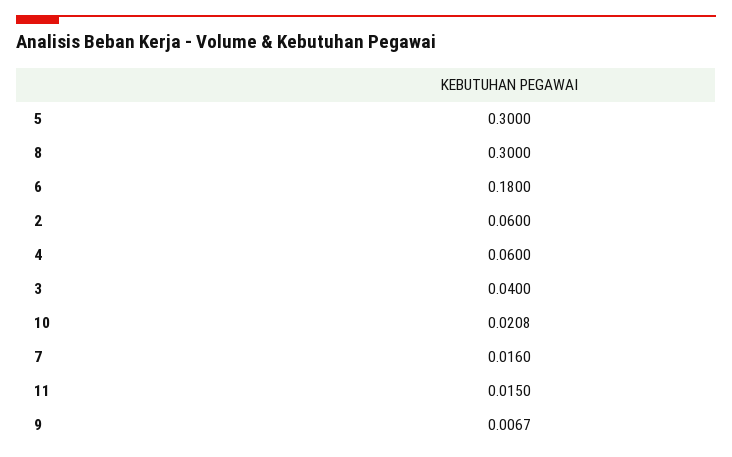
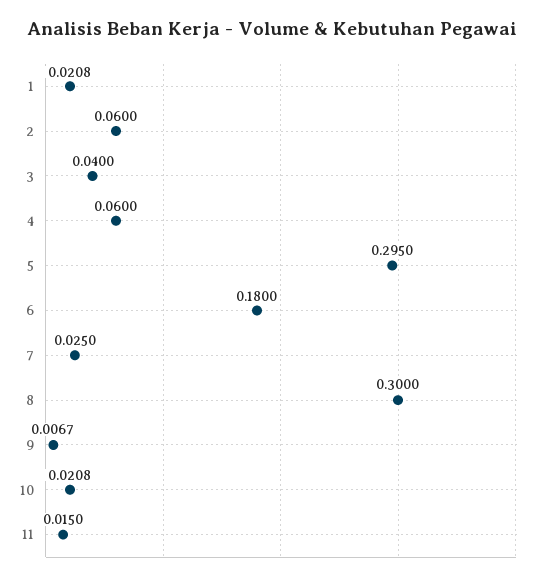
5: 0.3 -> 0.295
7: 0.016 -> 0.025
1: none -> 0.0208

